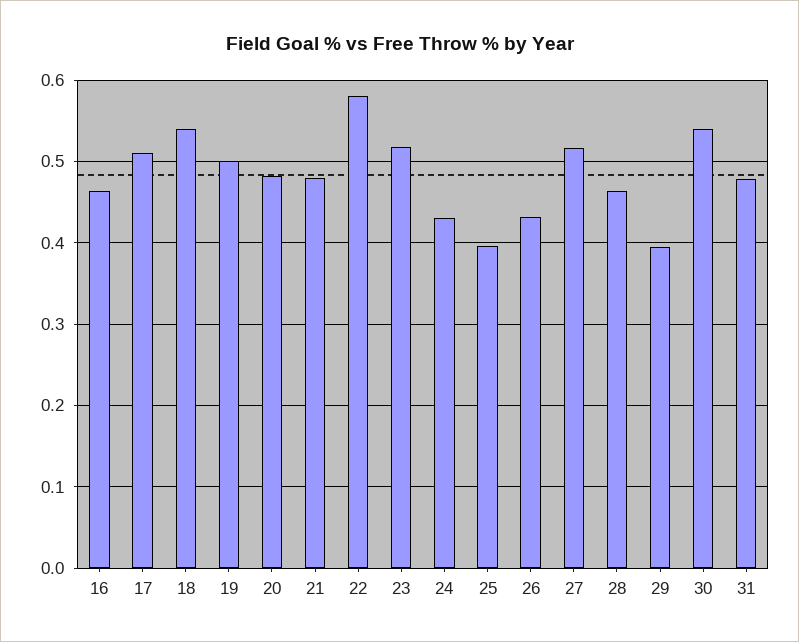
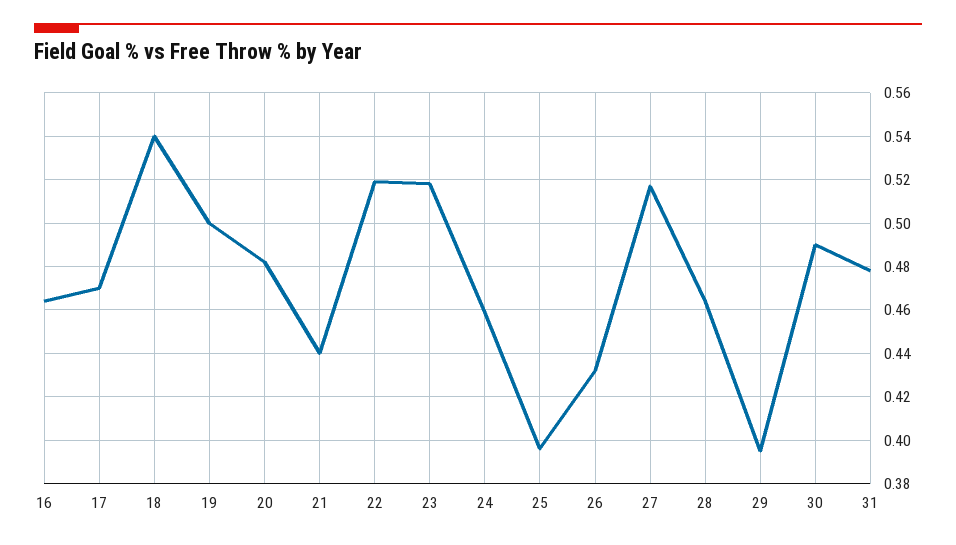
17: 0.51 -> 0.47
21: 0.48 -> 0.44
22: 0.58 -> 0.52
24: 0.43 -> 0.46
30: 0.54 -> 0.49

